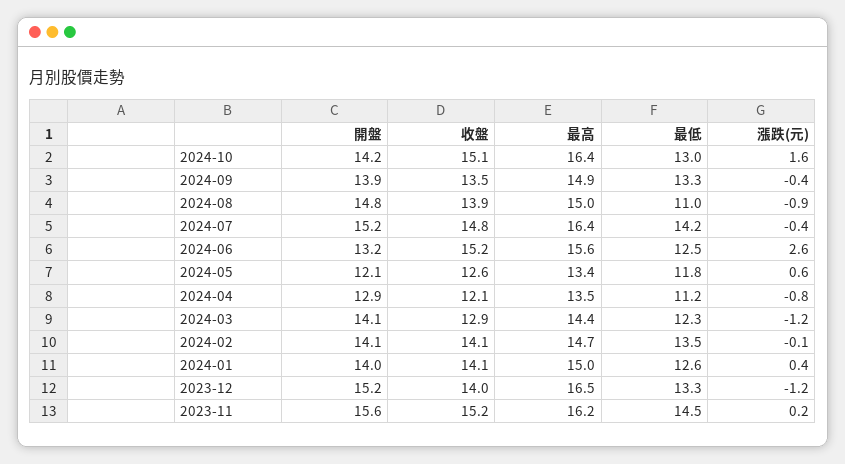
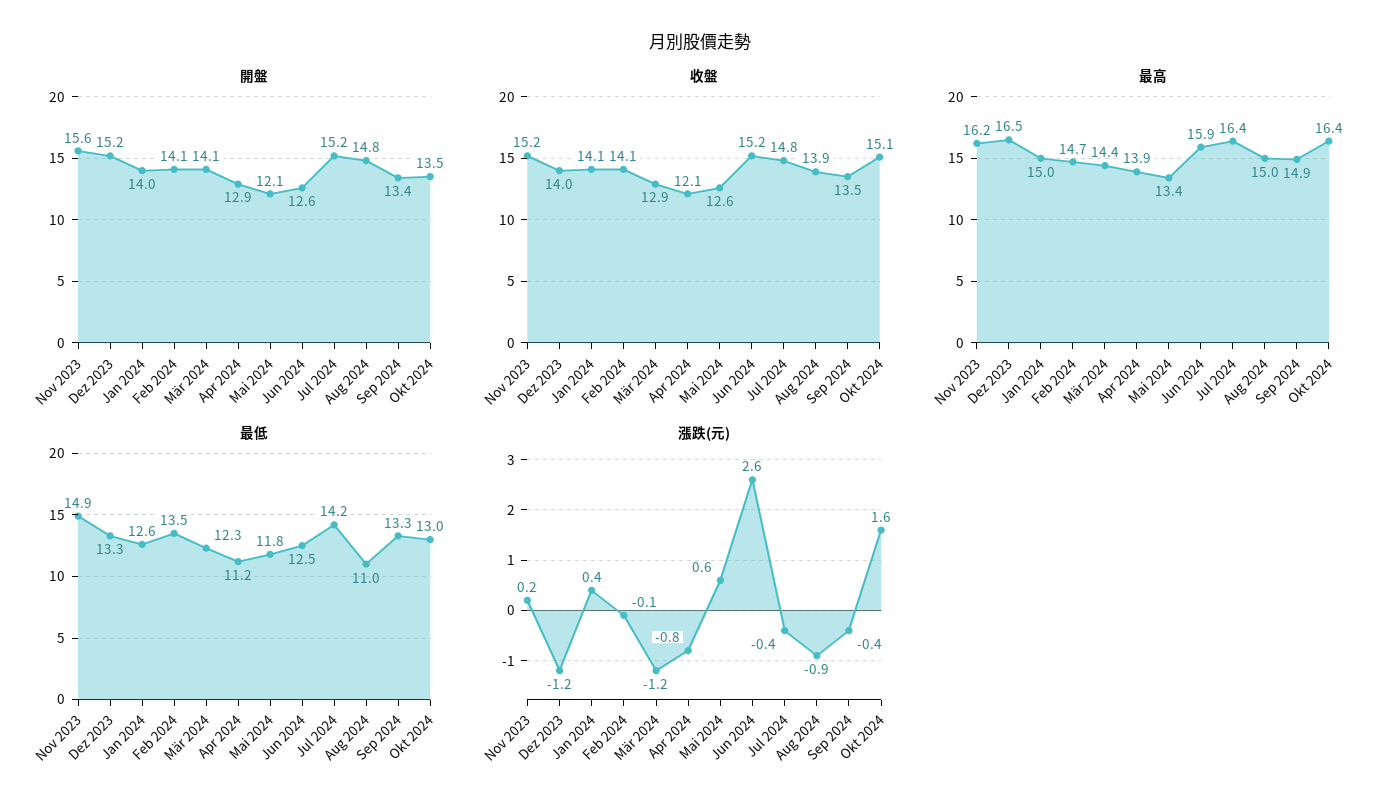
開盤, 2024-10: 14.2 -> 13.5
開盤, 2024-09: 13.9 -> 13.4
開盤, 2024-06: 13.2 -> 12.6
最高, 2024-06: 15.6 -> 15.9
最高, 2024-04: 13.5 -> 13.9
最低, 2023-11: 14.5 -> 14.9

